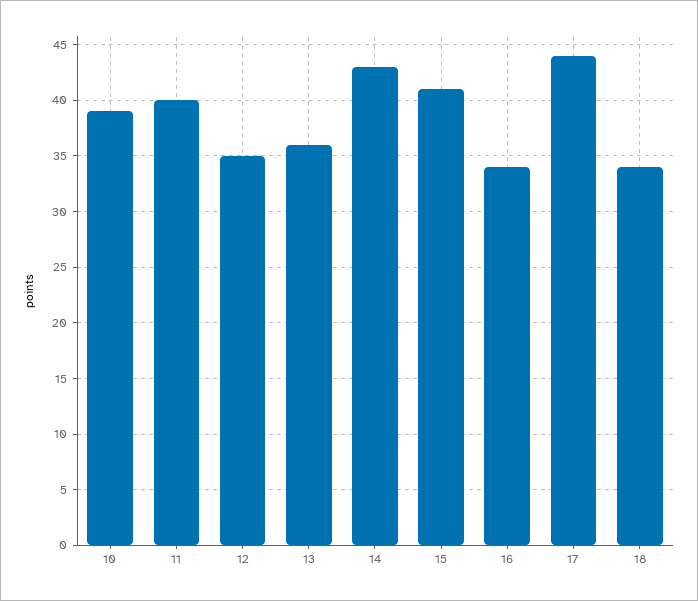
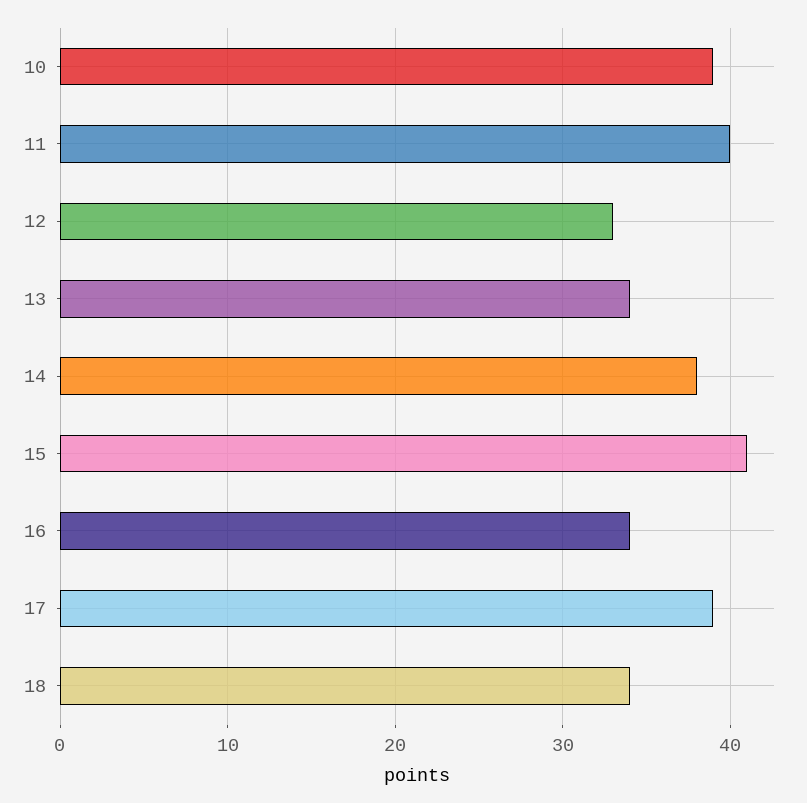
12: 35 -> 33
13: 36 -> 34
14: 43 -> 38
17: 44 -> 39

